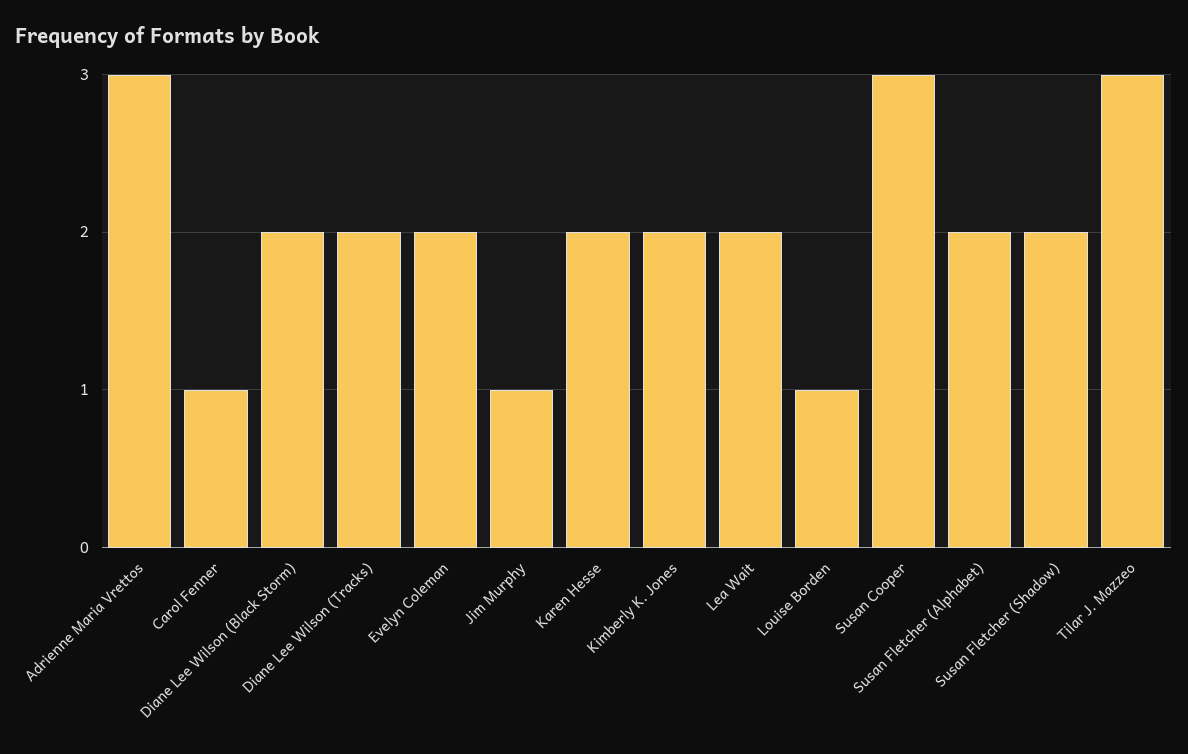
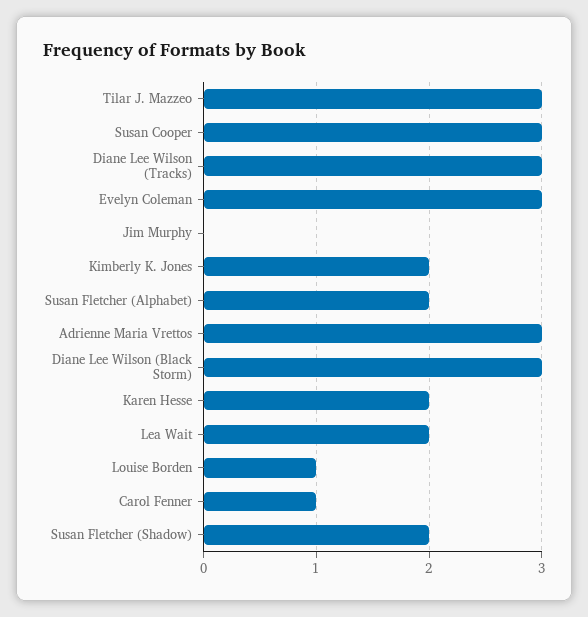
Diane Lee Wilson (Black Storm): 2 -> 3
Diane Lee Wilson (Tracks): 2 -> 3
Evelyn Coleman: 2 -> 3
Jim Murphy: 1 -> 0

